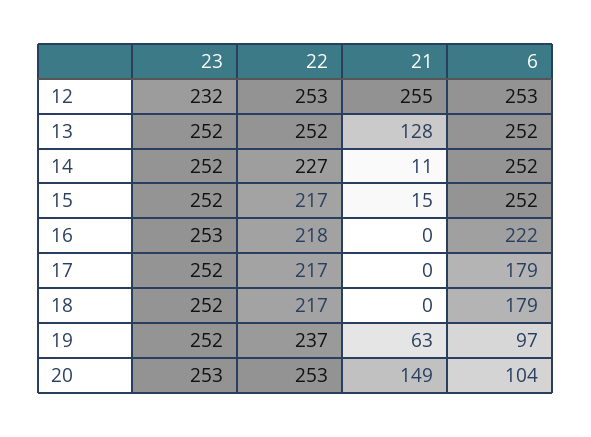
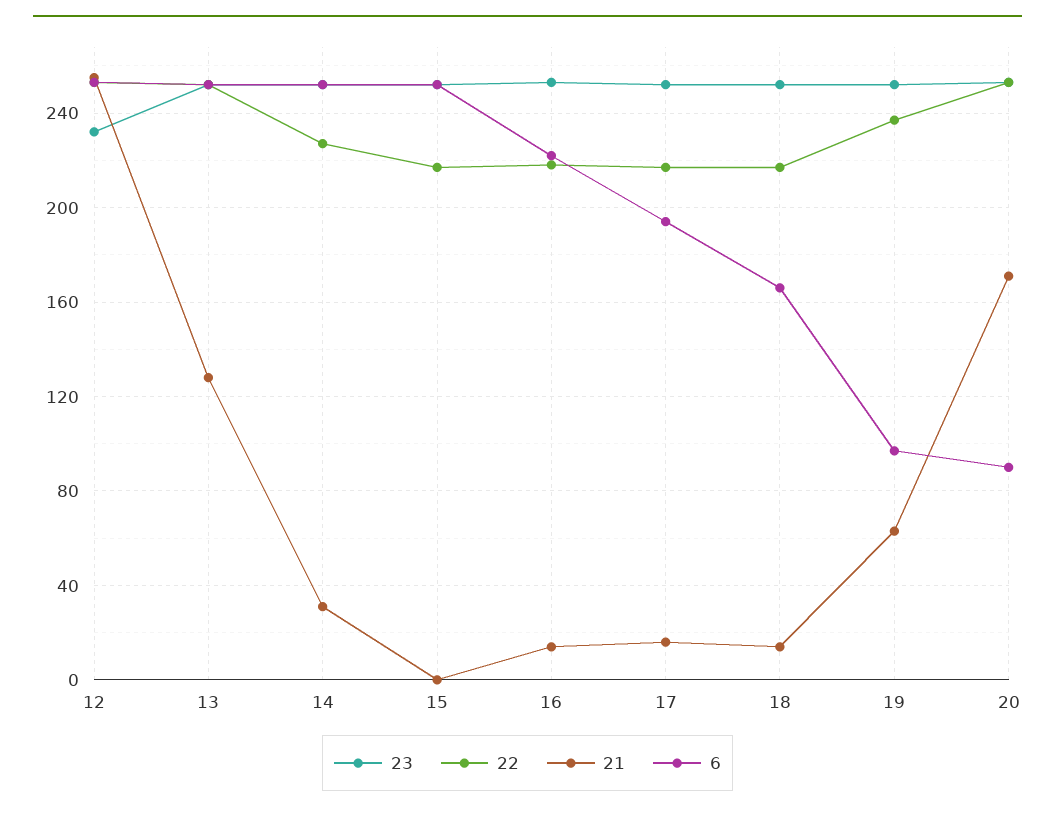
21, 14: 11 -> 30
21, 15: 15 -> 0
21, 16: 0 -> 15
21, 17: 0 -> 15
6, 17: 179 -> 195
21, 18: 0 -> 15
6, 18: 179 -> 165
21, 20: 149 -> 170
6, 20: 104 -> 90

